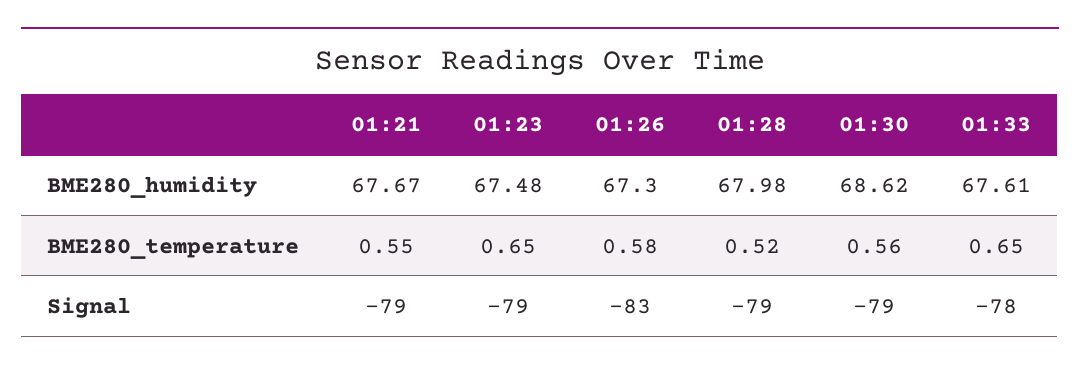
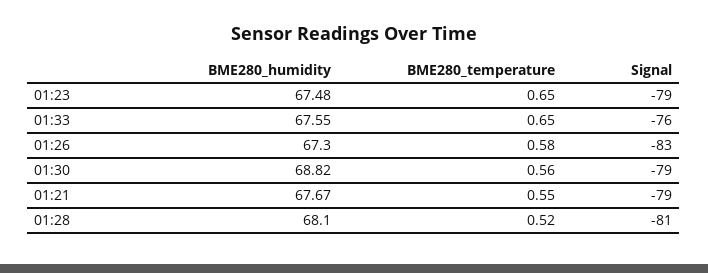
01:28, BME280_humidity: 67.98 -> 68.1
01:30, BME280_humidity: 68.62 -> 68.82
01:33, BME280_humidity: 67.61 -> 67.55
01:28, Signal: -79 -> -81
01:33, Signal: -78 -> -76

